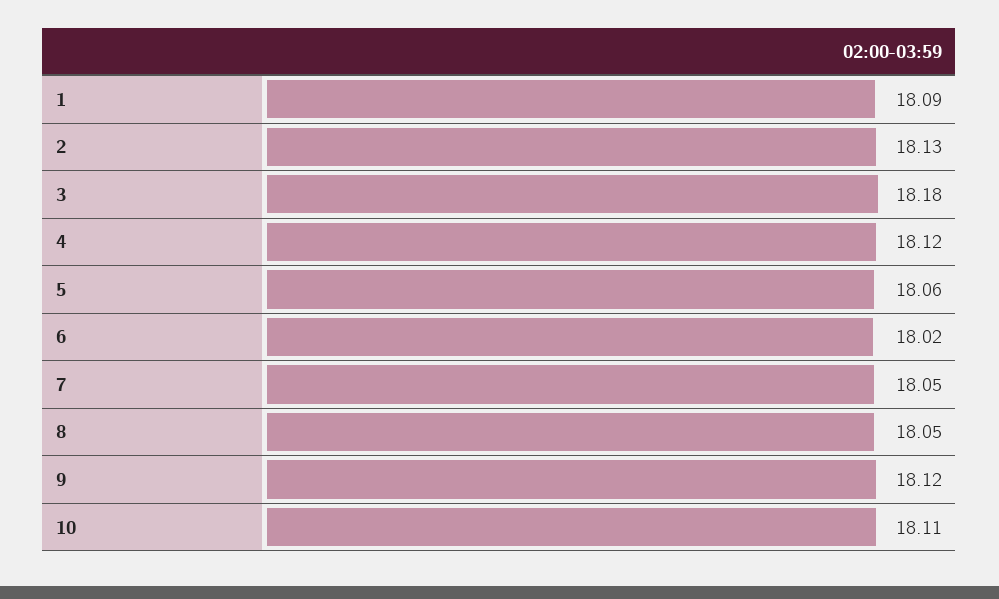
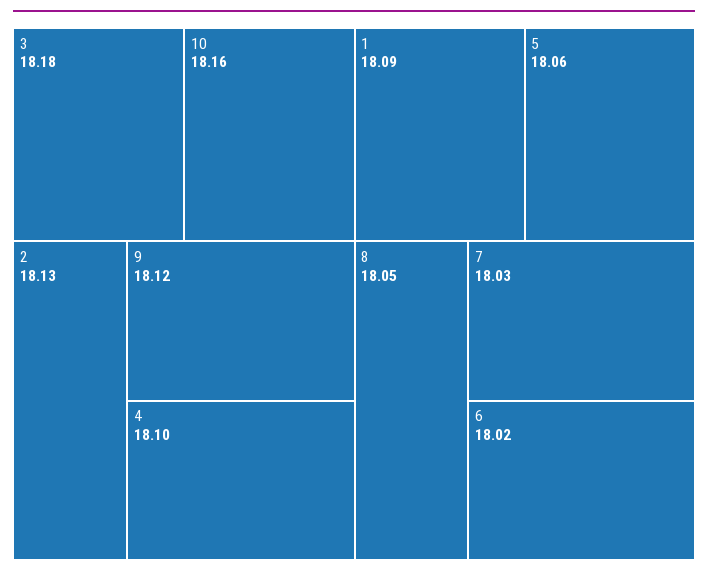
4: 18.12 -> 18.1
7: 18.05 -> 18.03
10: 18.11 -> 18.16

